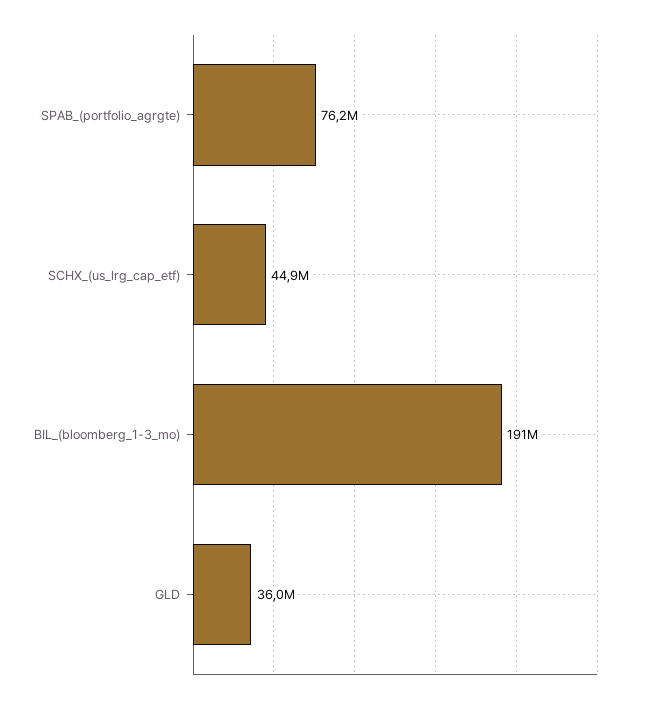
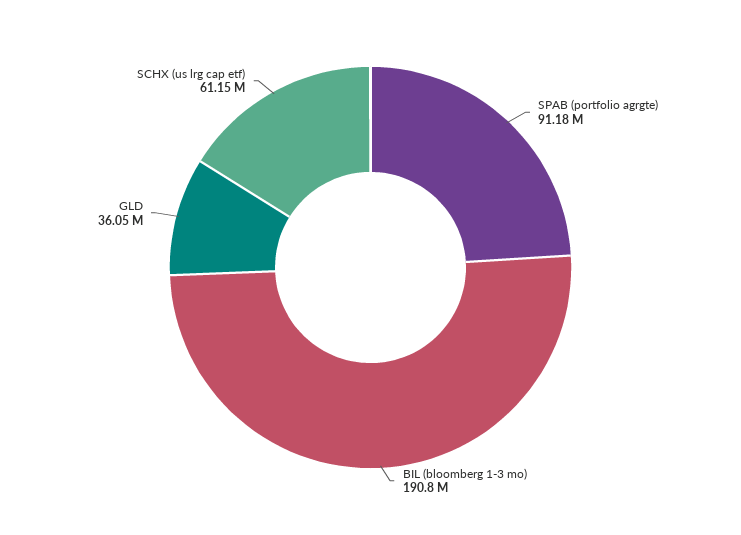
SPAB_(portfolio_agrgte): 76200000 -> 91180000
SCHX_(us_lrg_cap_etf): 44900000 -> 61150000

